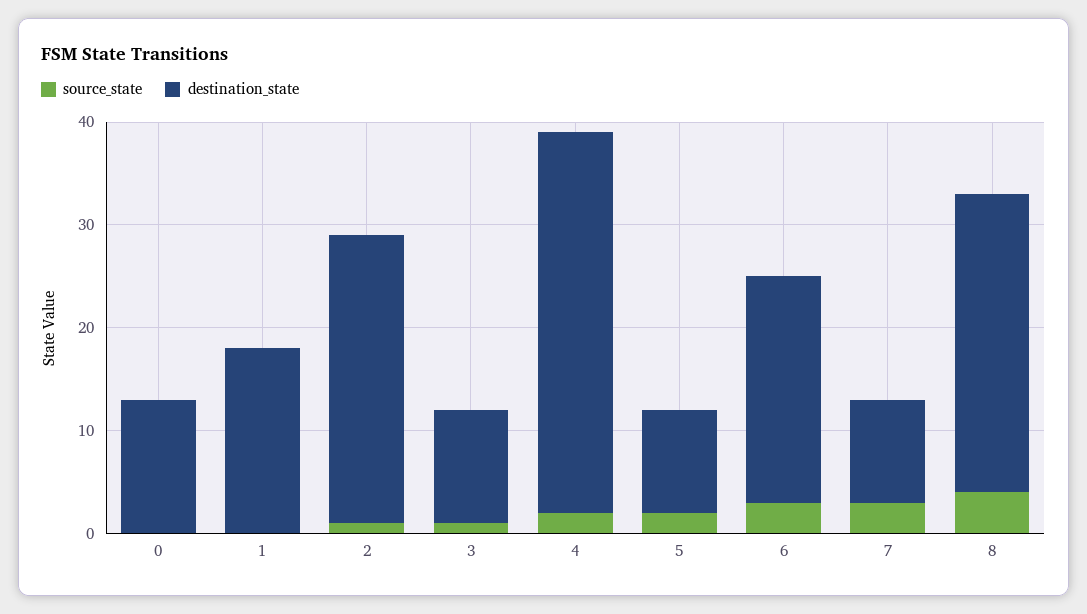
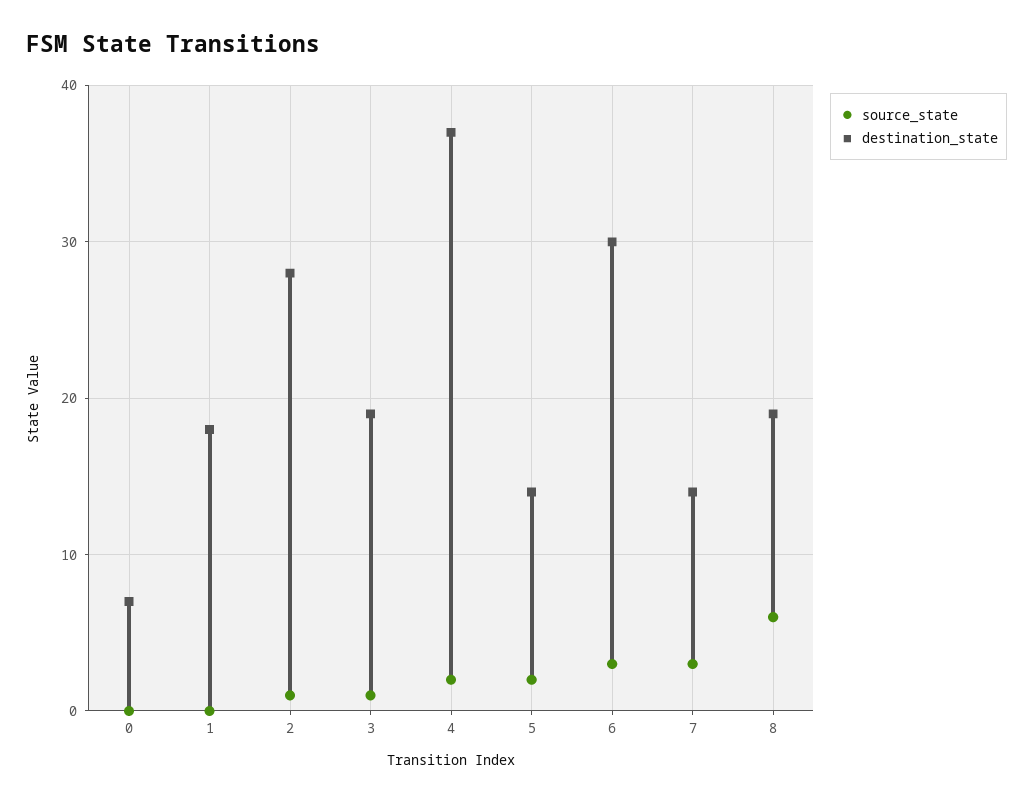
destination_state, 0: 13 -> 7
destination_state, 3: 11 -> 19
destination_state, 5: 10 -> 14
destination_state, 6: 22 -> 30
destination_state, 7: 10 -> 14
source_state, 8: 4 -> 6
destination_state, 8: 29 -> 19

